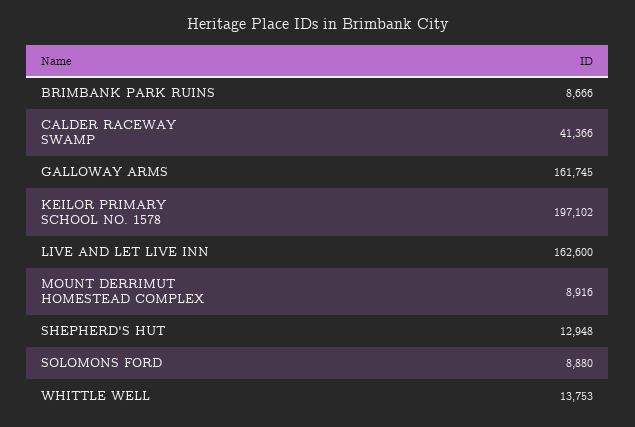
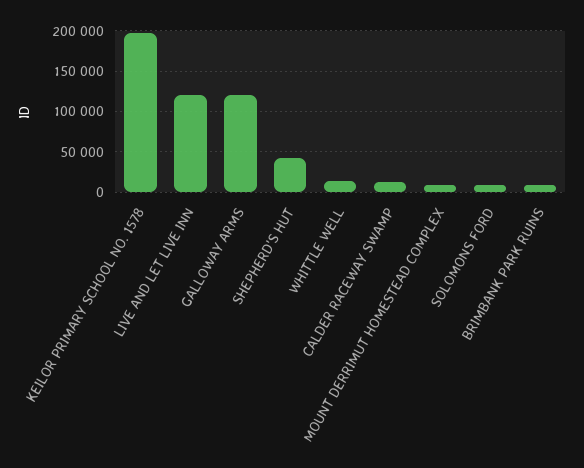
CALDER RACEWAY SWAMP: 41366 -> 10000
GALLOWAY ARMS: 161745 -> 120000
LIVE AND LET LIVE INN: 162600 -> 120000
SHEPHERD'S HUT: 12948 -> 40000

